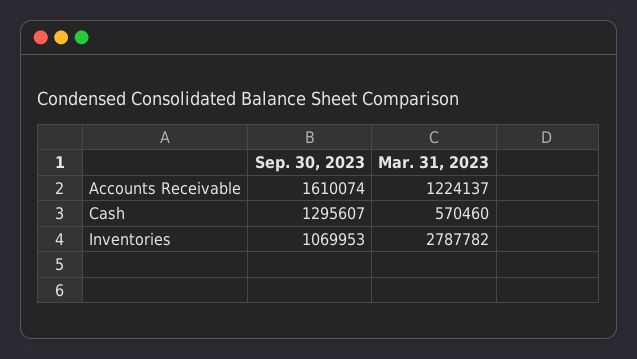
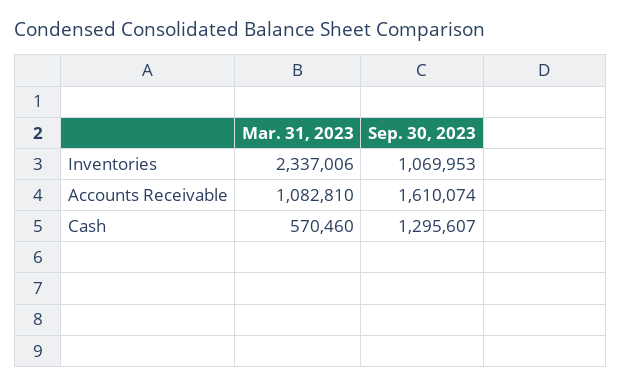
Mar. 31, 2023, Accounts Receivable: 1224137 -> 1082810
Mar. 31, 2023, Inventories: 2787782 -> 2337006

